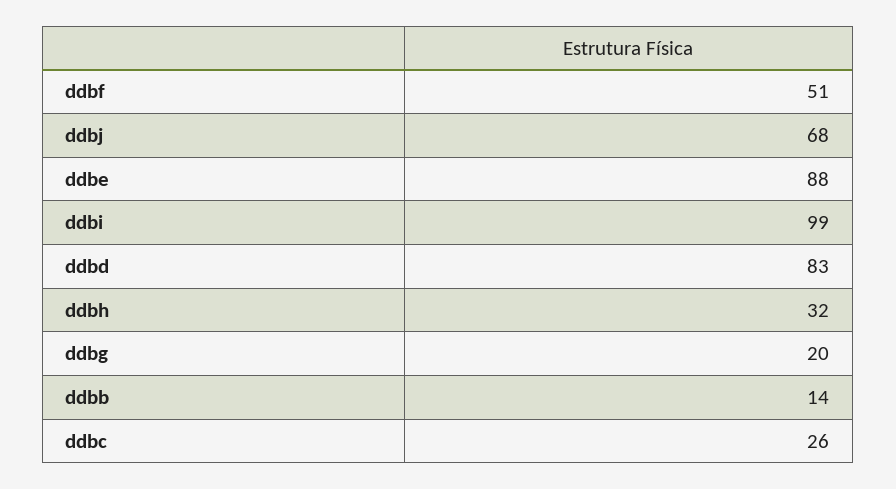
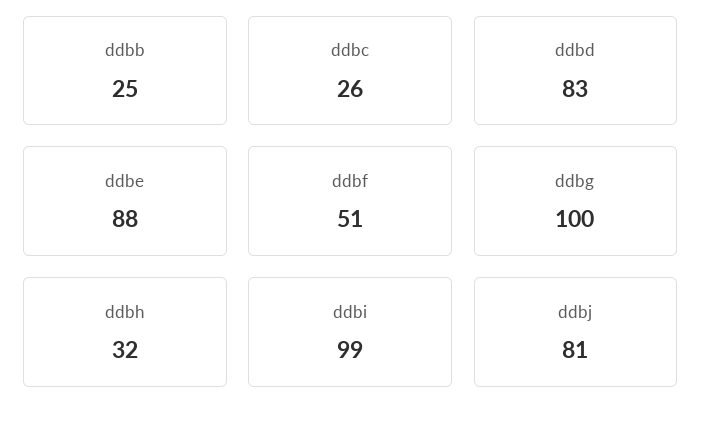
ddbj: 68 -> 81
ddbg: 20 -> 100
ddbb: 14 -> 25

